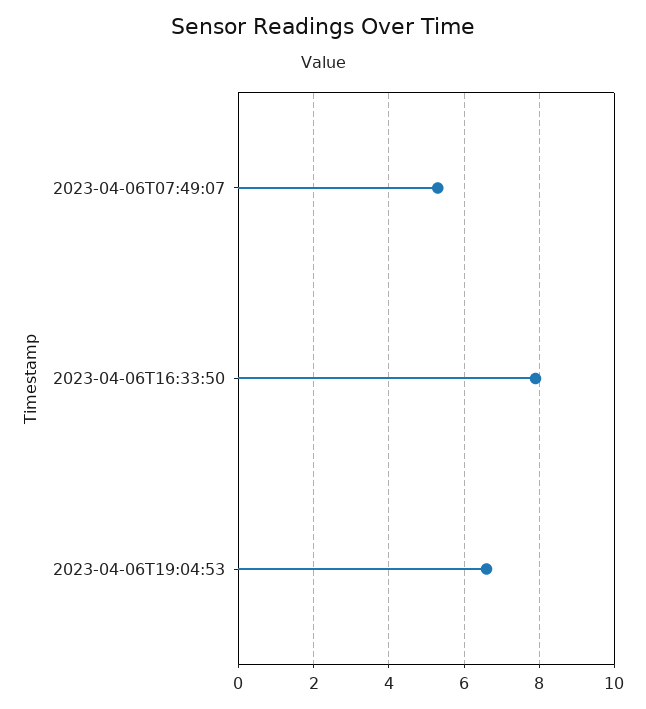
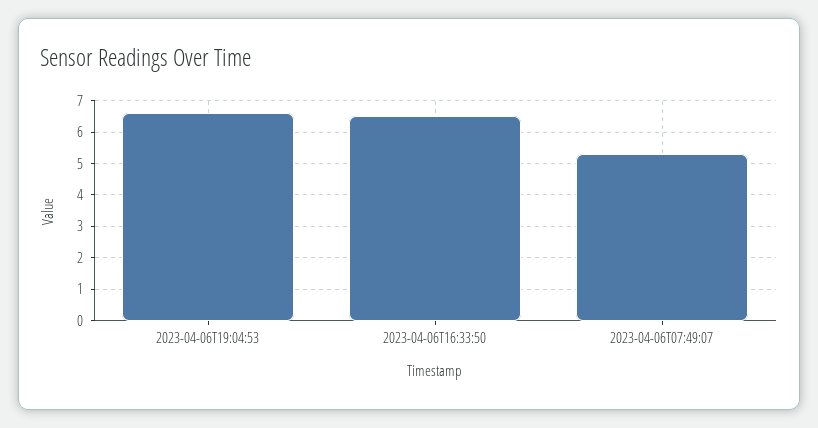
2023-04-06T16:33:50: 8 -> 6.5

